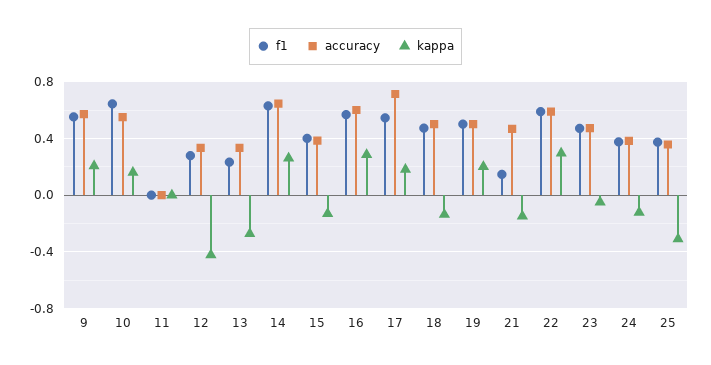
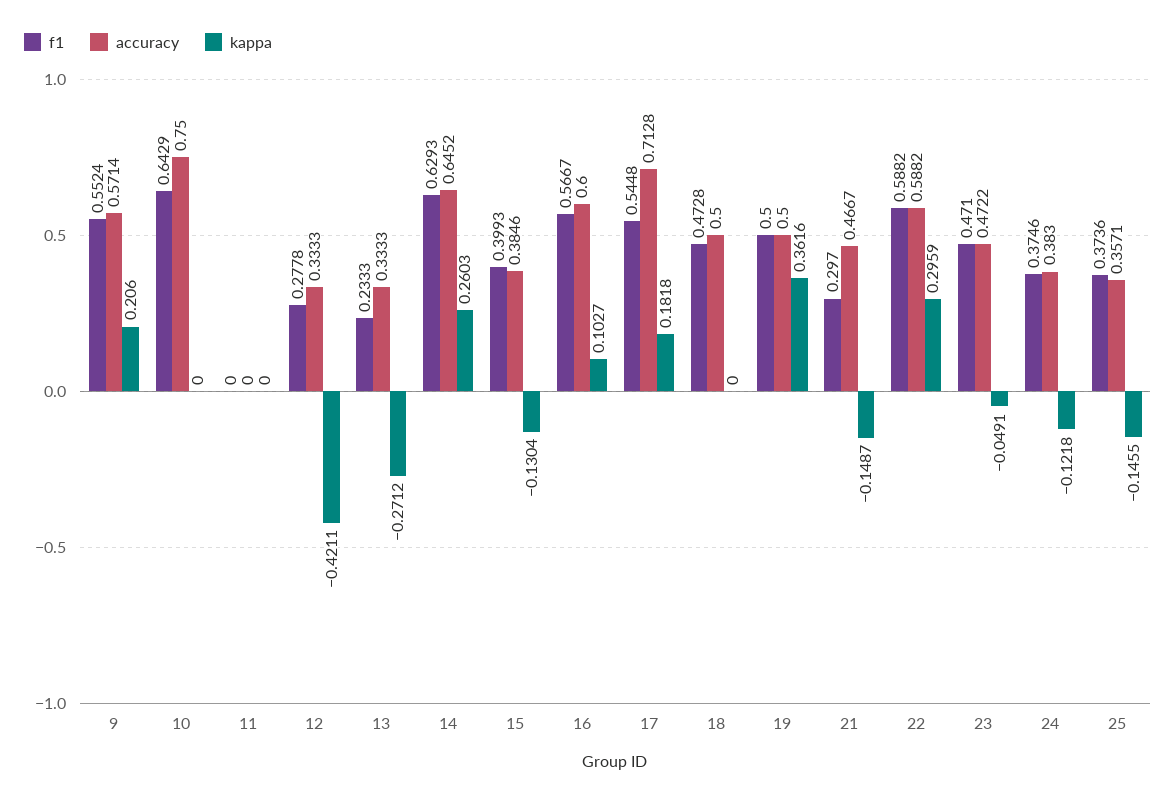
accuracy, 10: 0.55 -> 0.75
kappa, 10: 0.15 -> 0
kappa, 16: 0.3 -> 0.1027
kappa, 18: -0.15 -> 0
kappa, 19: 0.2 -> 0.3616
f1, 21: 0.15 -> 0.297
kappa, 25: -0.3 -> -0.1455

